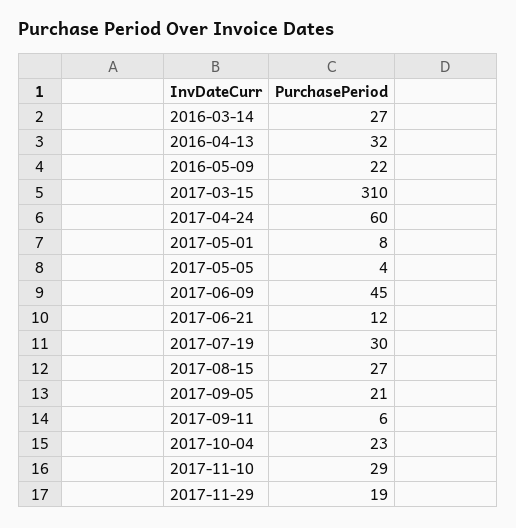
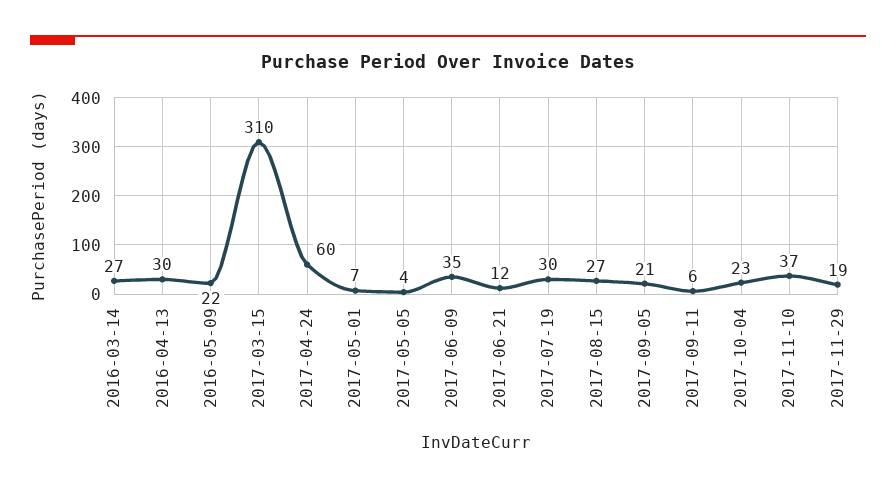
2016-04-13: 32 -> 30
2017-05-01: 8 -> 7
2017-06-09: 45 -> 35
2017-11-10: 29 -> 37

